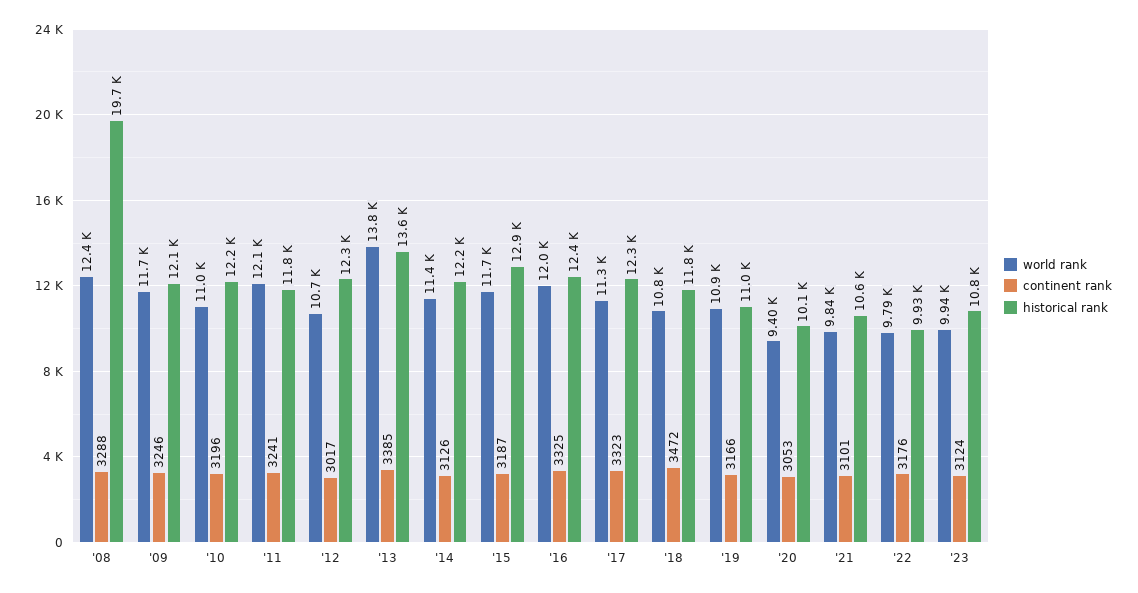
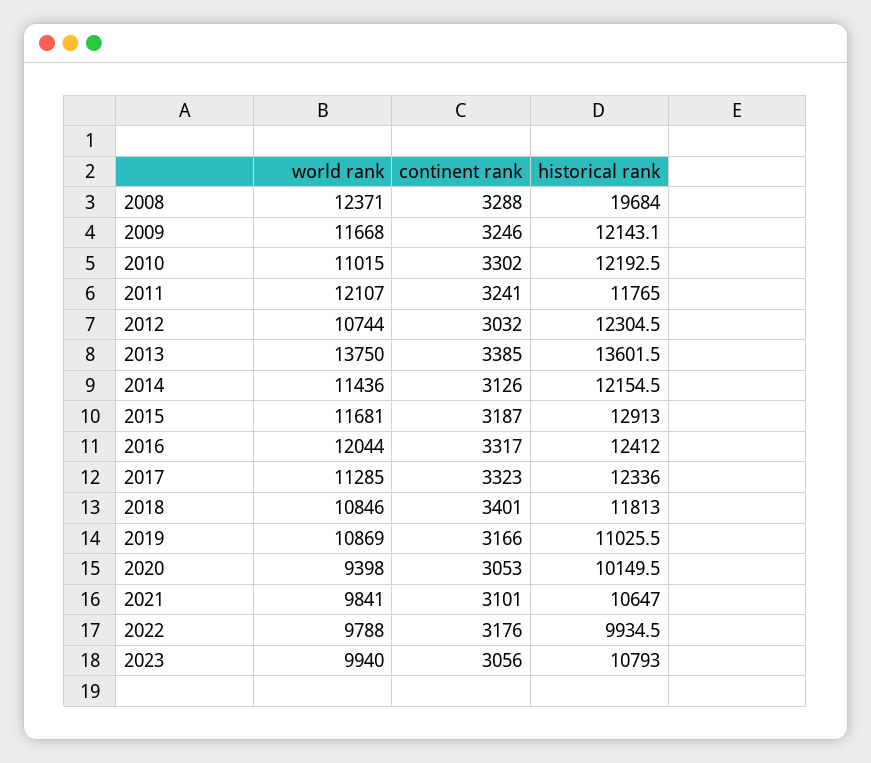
continent rank, '10: 3196 -> 3302
continent rank, '12: 3017 -> 3032
continent rank, '16: 3325 -> 3317
continent rank, '18: 3472 -> 3401
continent rank, '23: 3124 -> 3056

